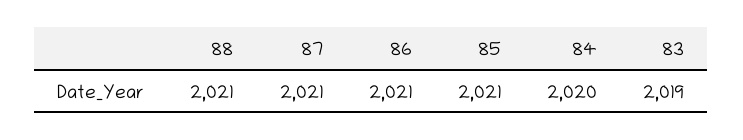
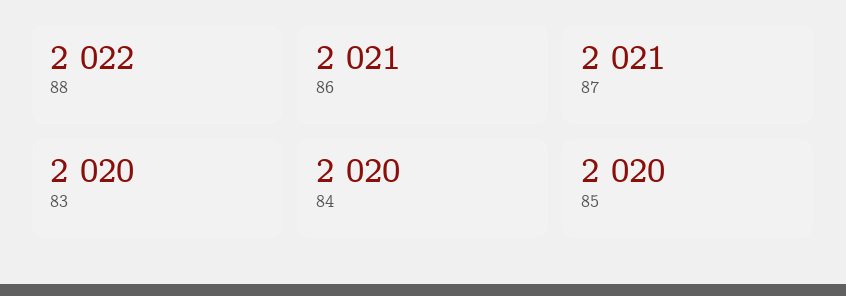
88: 2021 -> 2022
85: 2021 -> 2020
83: 2019 -> 2020

